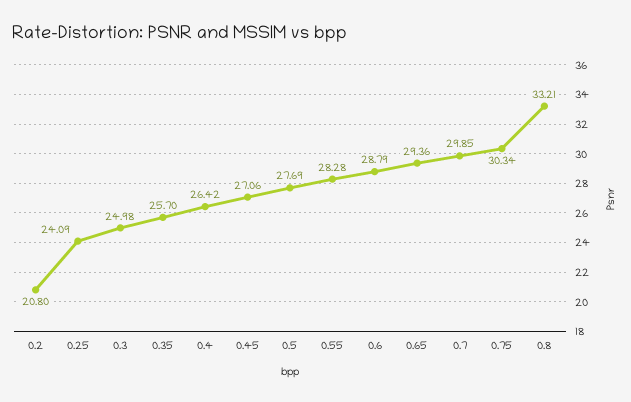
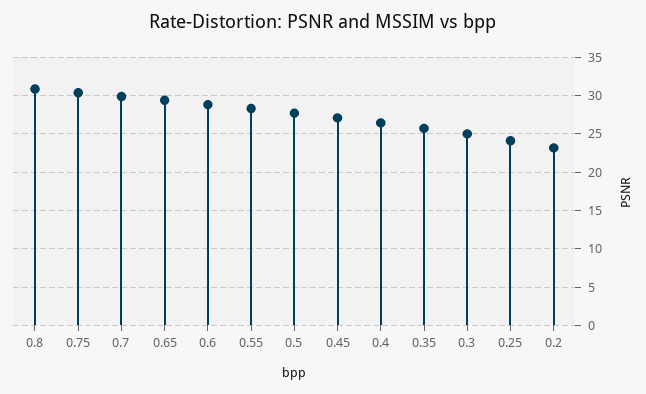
0.2: 20.8 -> 23
0.8: 33.21 -> 31

